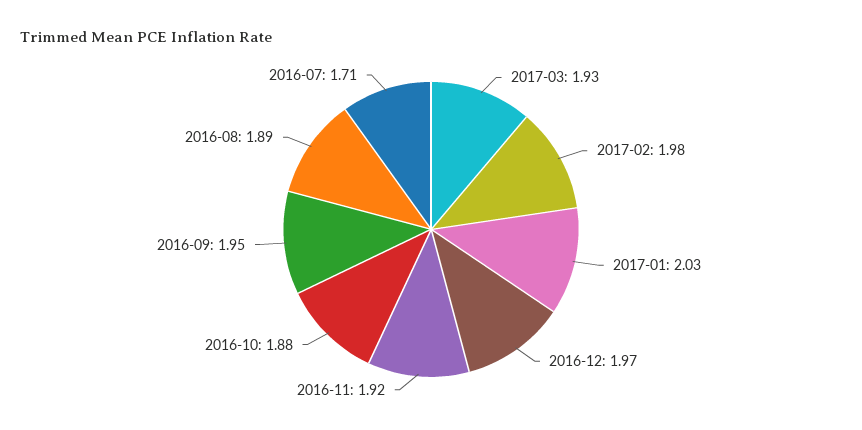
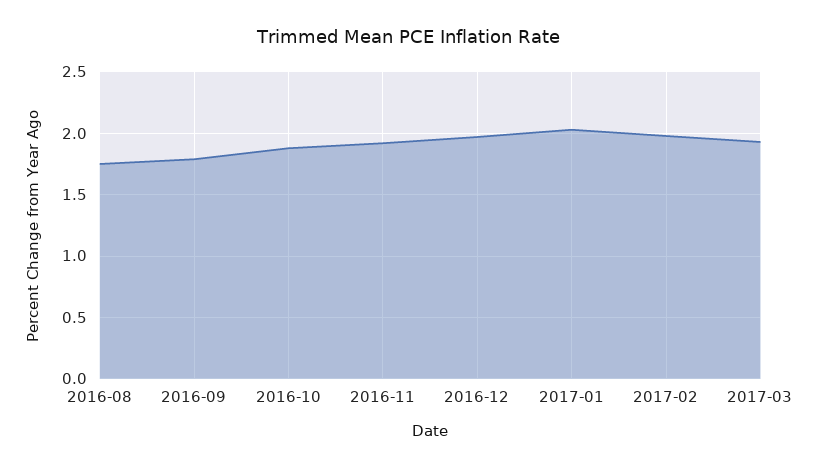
2016-09: 1.95 -> 1.8
2016-08: 1.89 -> 1.75
2016-07: 1.71 -> none

